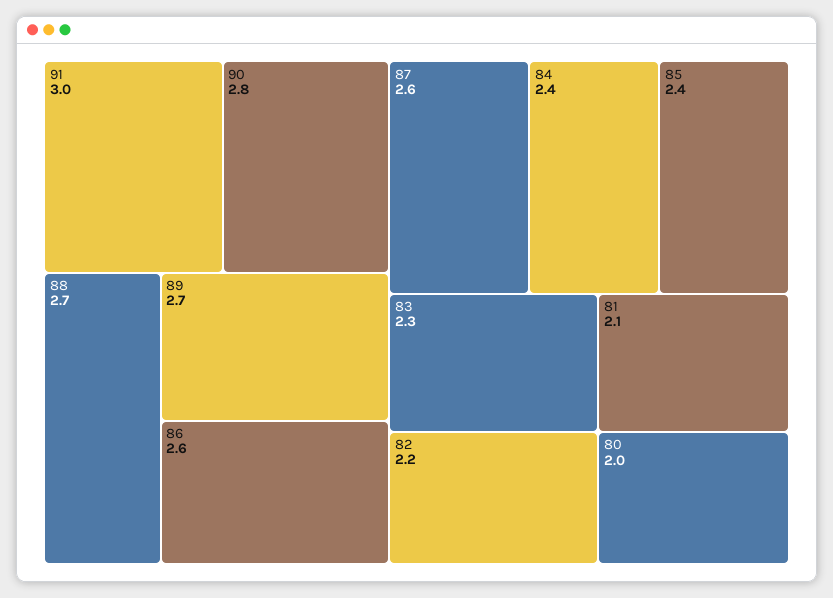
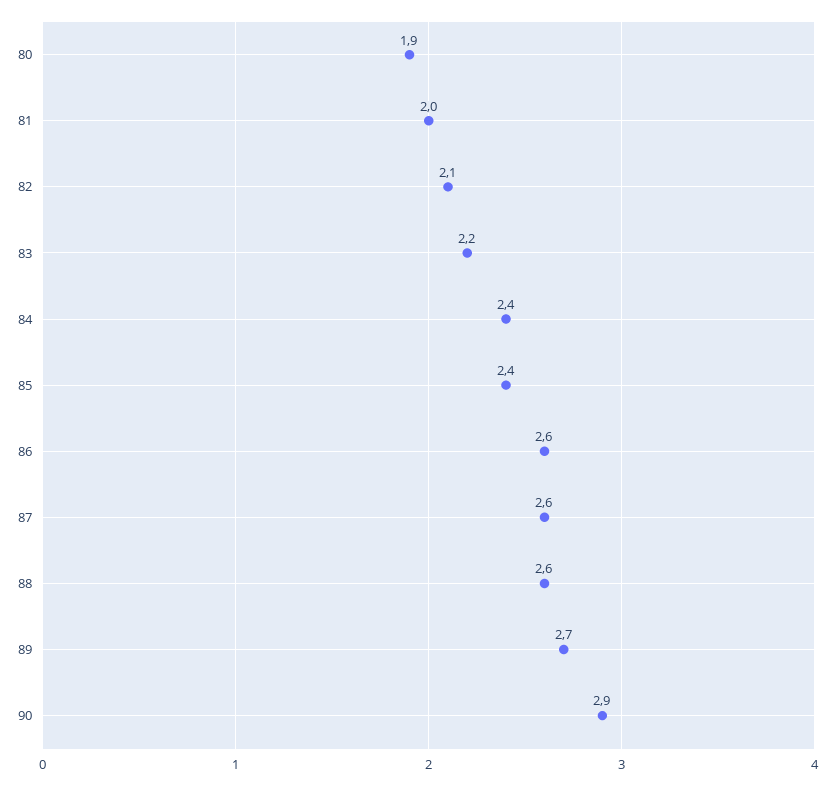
91: 3 -> none
90: 2.8 -> 2.9
88: 2.7 -> 2.6
83: 2.3 -> 2.2
82: 2.2 -> 2.1
81: 2.1 -> 2
80: 2 -> 1.9

